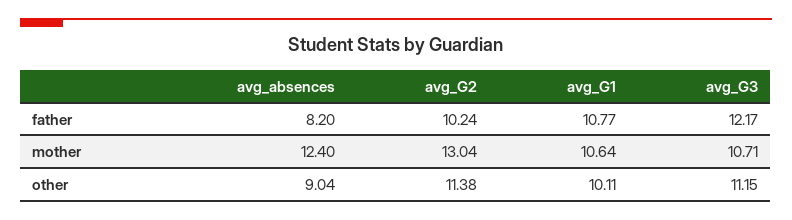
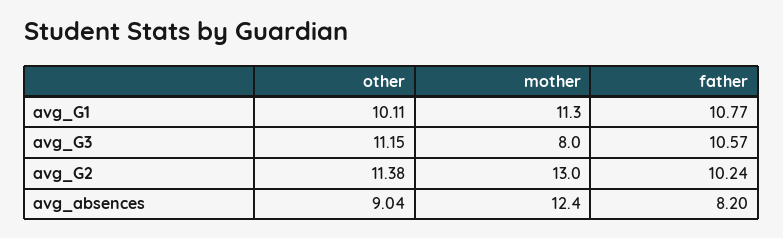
avg_G3, father: 12.17 -> 10.57
avg_G1, mother: 10.64 -> 11.3
avg_G3, mother: 10.71 -> 8

